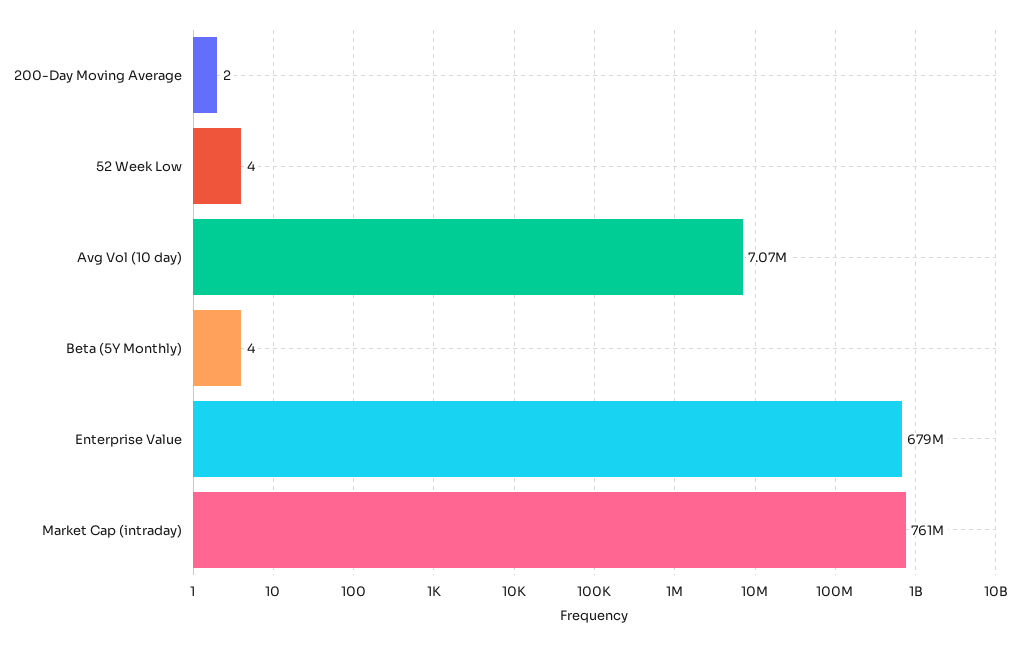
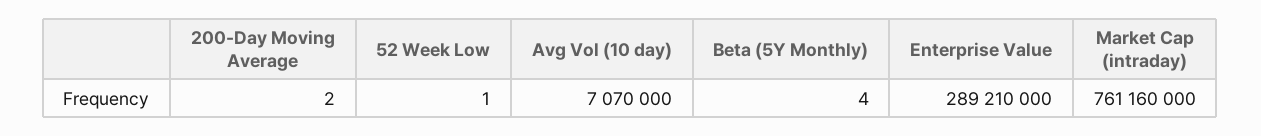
52 Week Low: 4 -> 1
Enterprise Value: 679000000 -> 289210000

